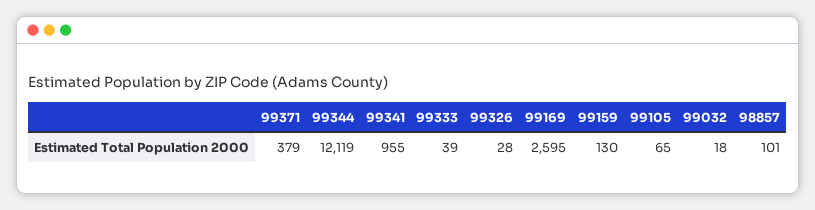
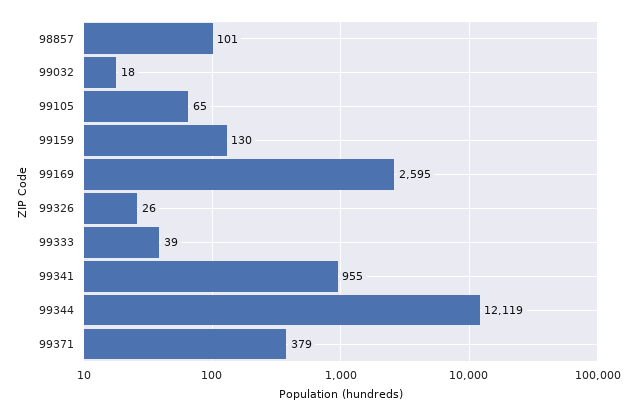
99326: 28 -> 26

